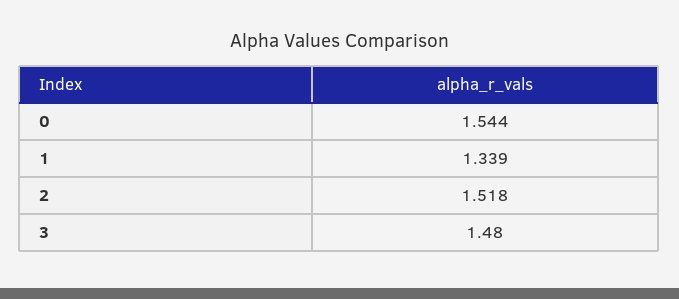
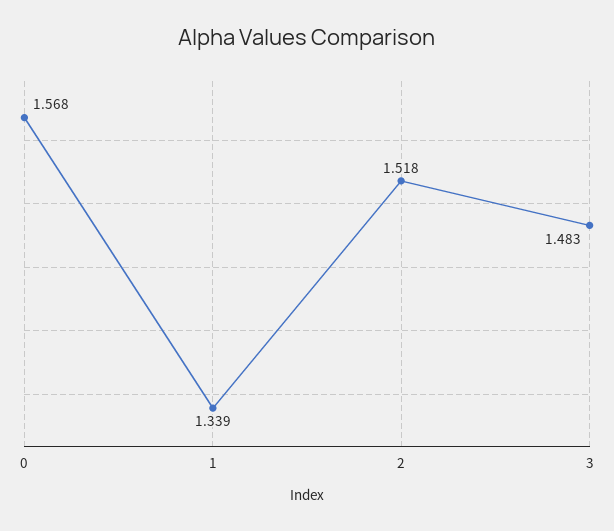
0: 1.544 -> 1.568
3: 1.48 -> 1.483

